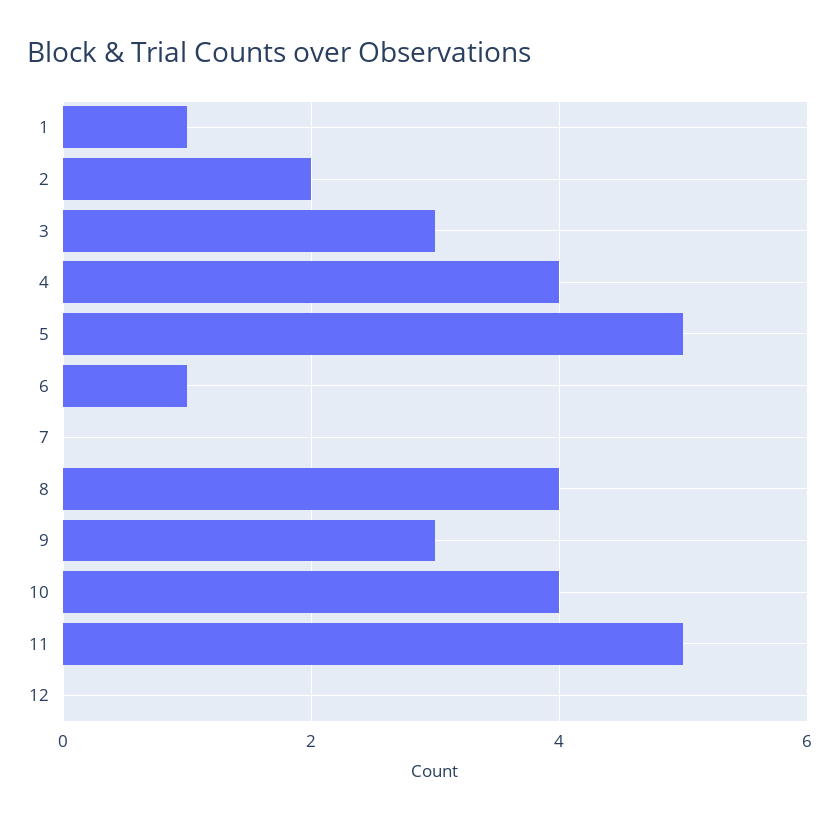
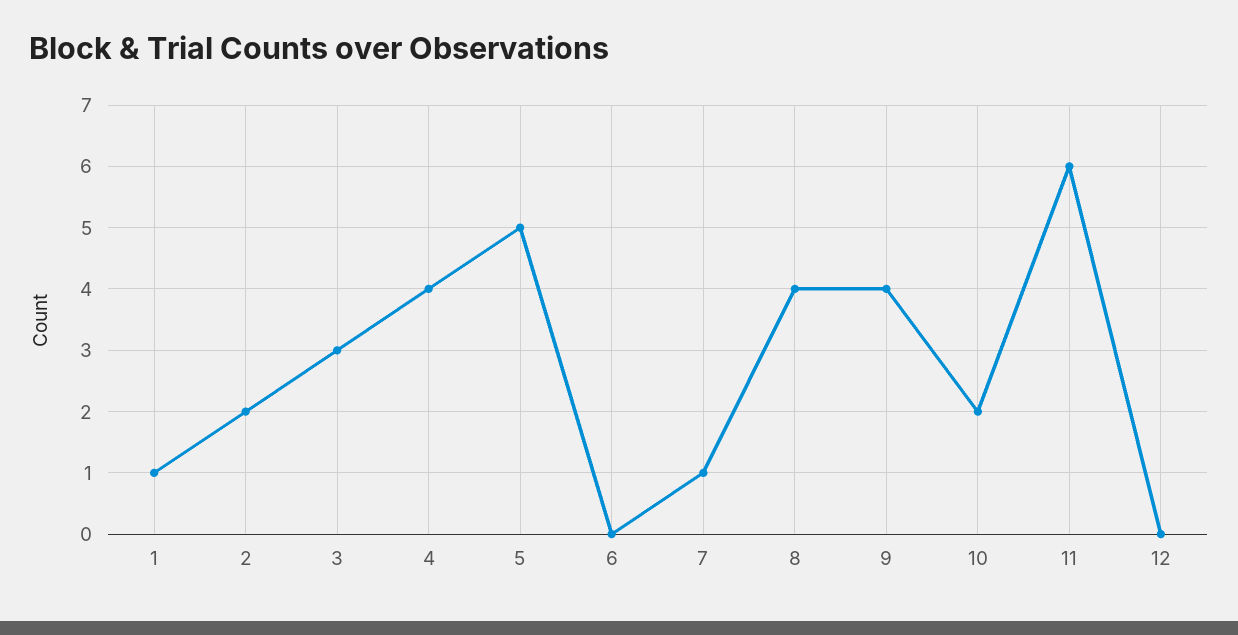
6: 1 -> 0
7: 0 -> 1
9: 3 -> 4
10: 4 -> 2
11: 5 -> 6

